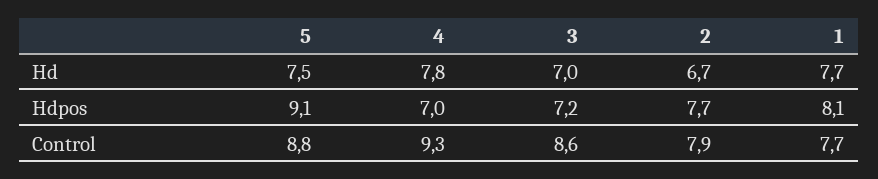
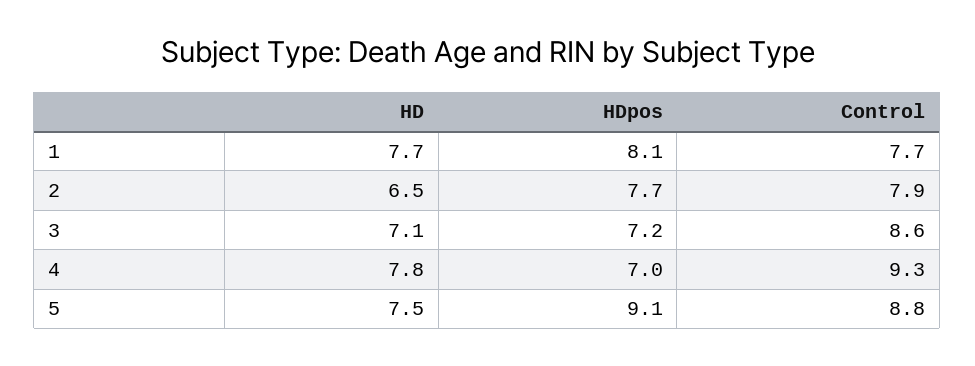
3, Hd: 7 -> 7.1
2, Hd: 6.7 -> 6.5

